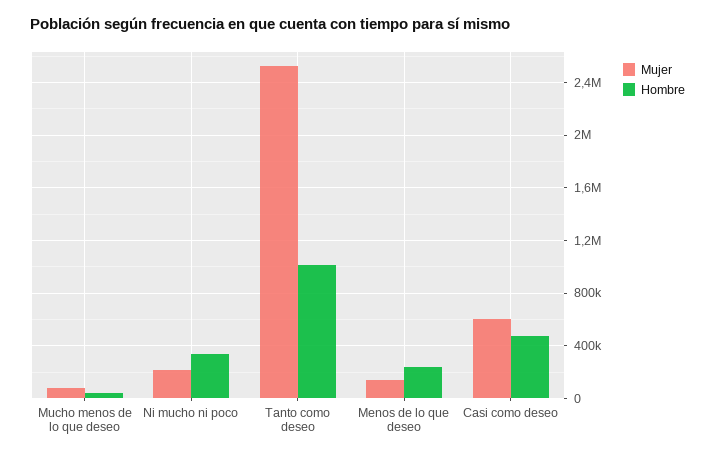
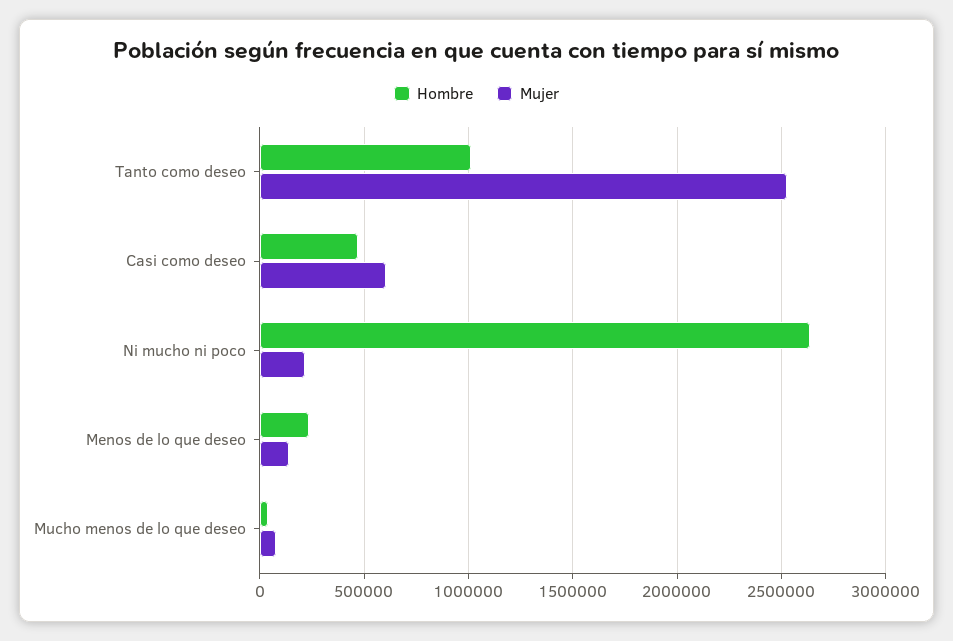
Hombre, Ni mucho ni poco: 350000 -> 2650000

